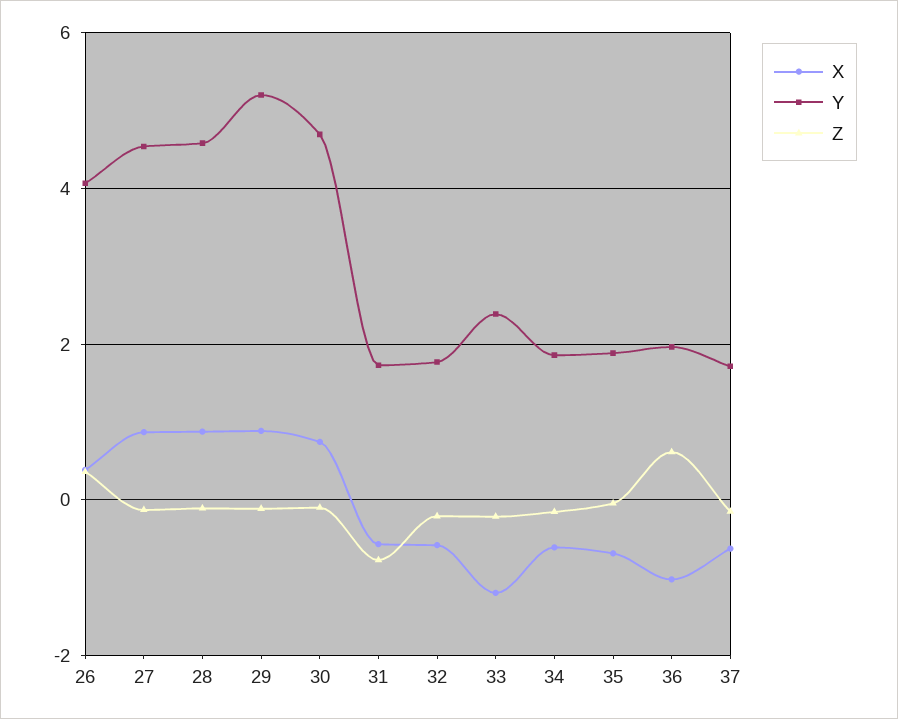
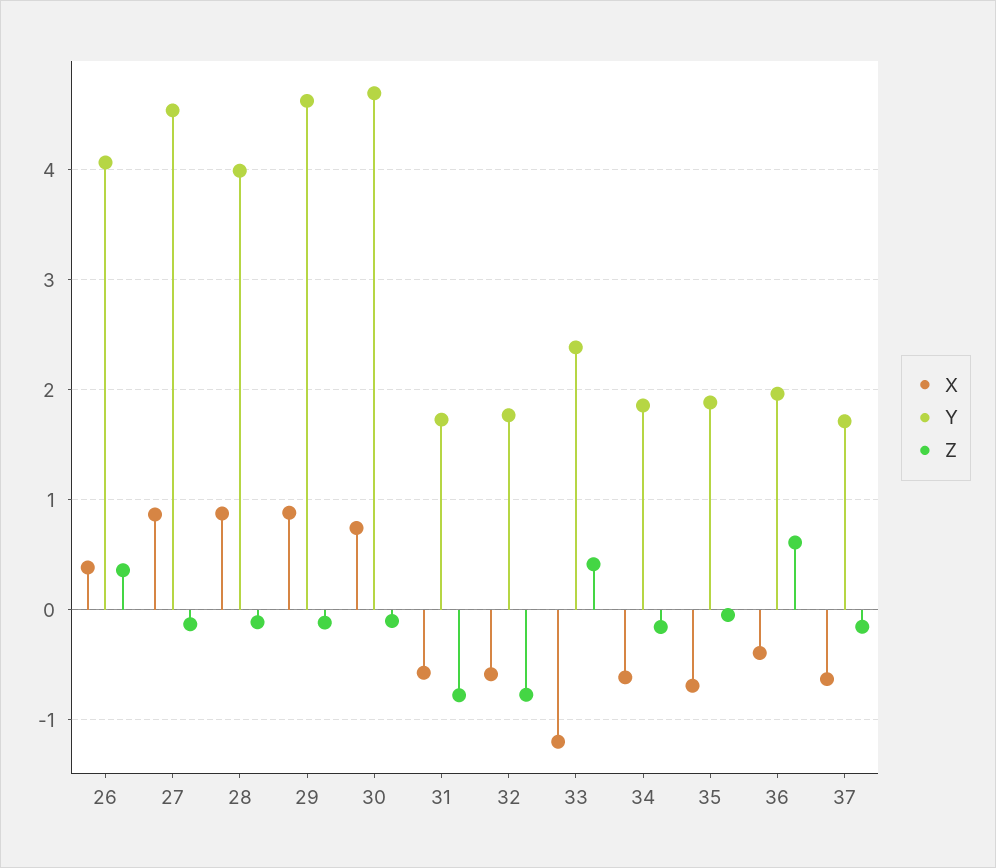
Y, 28: 4.6 -> 4
Y, 29: 5.2 -> 4.6
Z, 32: -0.2 -> -0.8
Z, 33: -0.2 -> 0.4
X, 36: -1 -> -0.4

